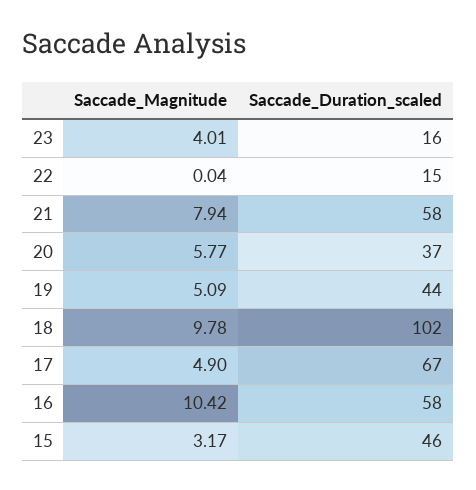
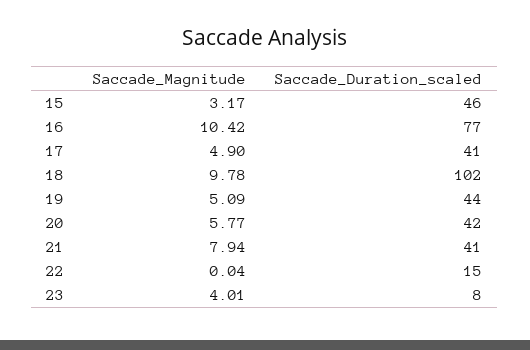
Saccade_Duration_scaled, 23: 16 -> 8
Saccade_Duration_scaled, 21: 58 -> 41
Saccade_Duration_scaled, 20: 37 -> 42
Saccade_Duration_scaled, 17: 67 -> 41
Saccade_Duration_scaled, 16: 58 -> 77

